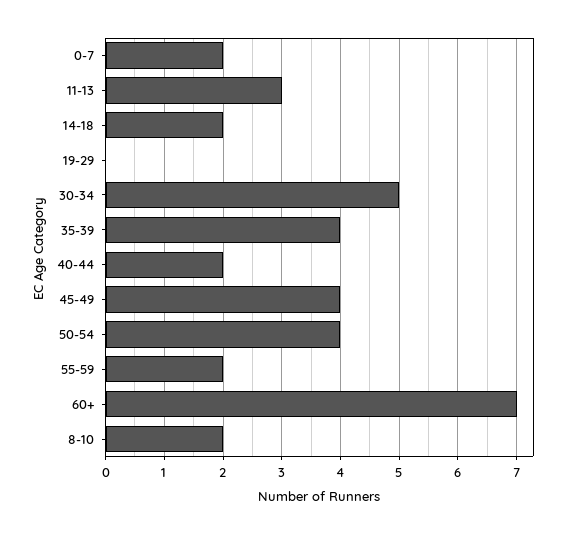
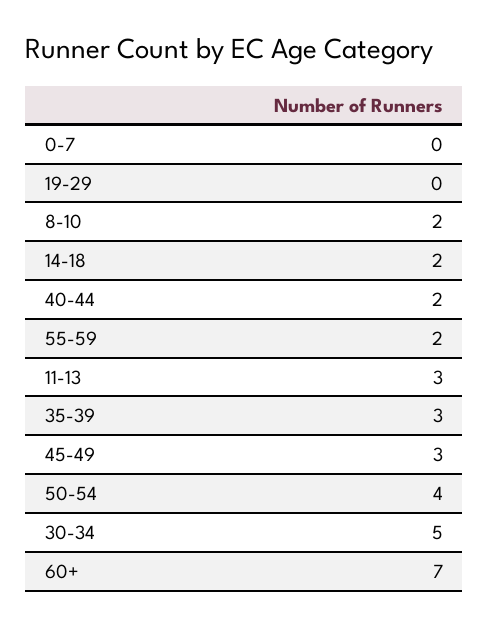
0-7: 2 -> 0
35-39: 4 -> 3
45-49: 4 -> 3

